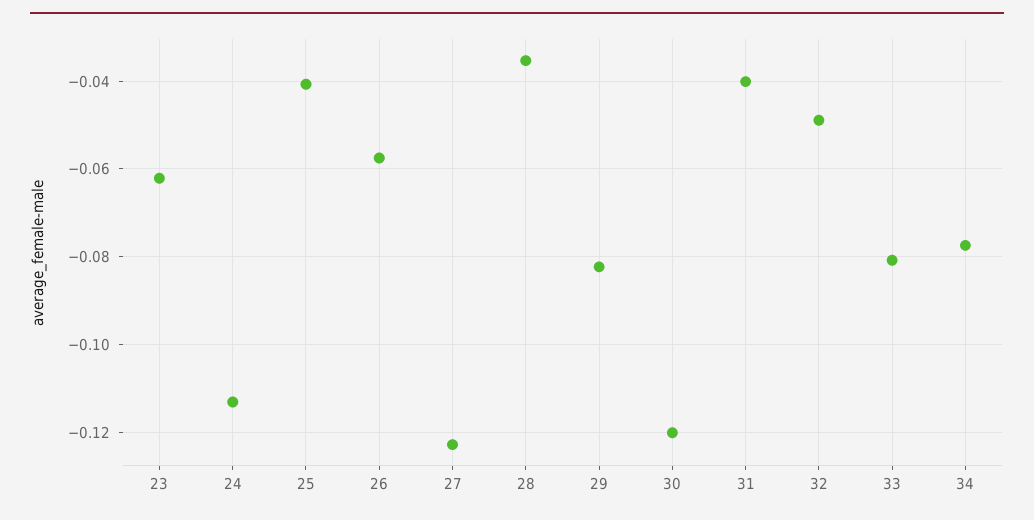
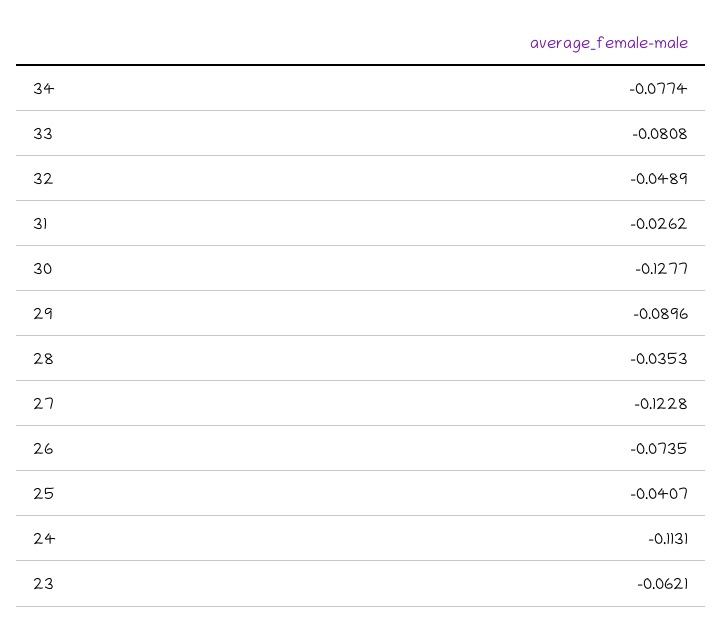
26: -0.058 -> -0.0735
29: -0.082 -> -0.0896
30: -0.12 -> -0.1277
31: -0.04 -> -0.0262

